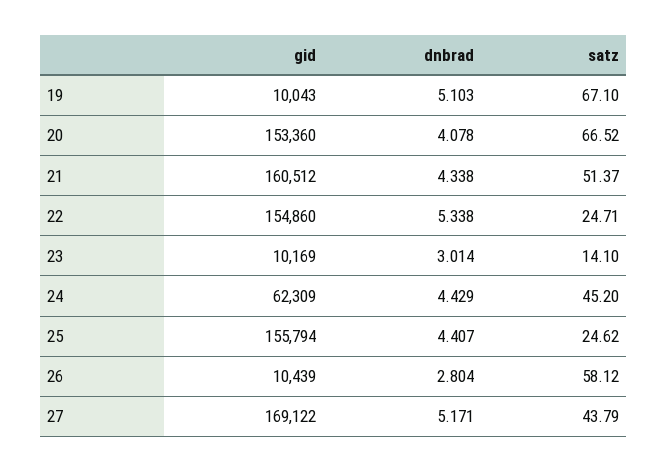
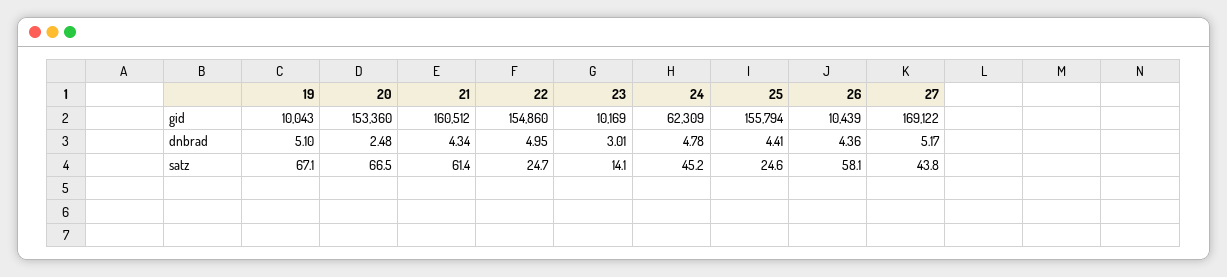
dnbrad, 20: 4.078 -> 2.48
satz, 21: 51.37 -> 61.4
dnbrad, 22: 5.338 -> 4.95
dnbrad, 24: 4.429 -> 4.78
dnbrad, 26: 2.804 -> 4.36

